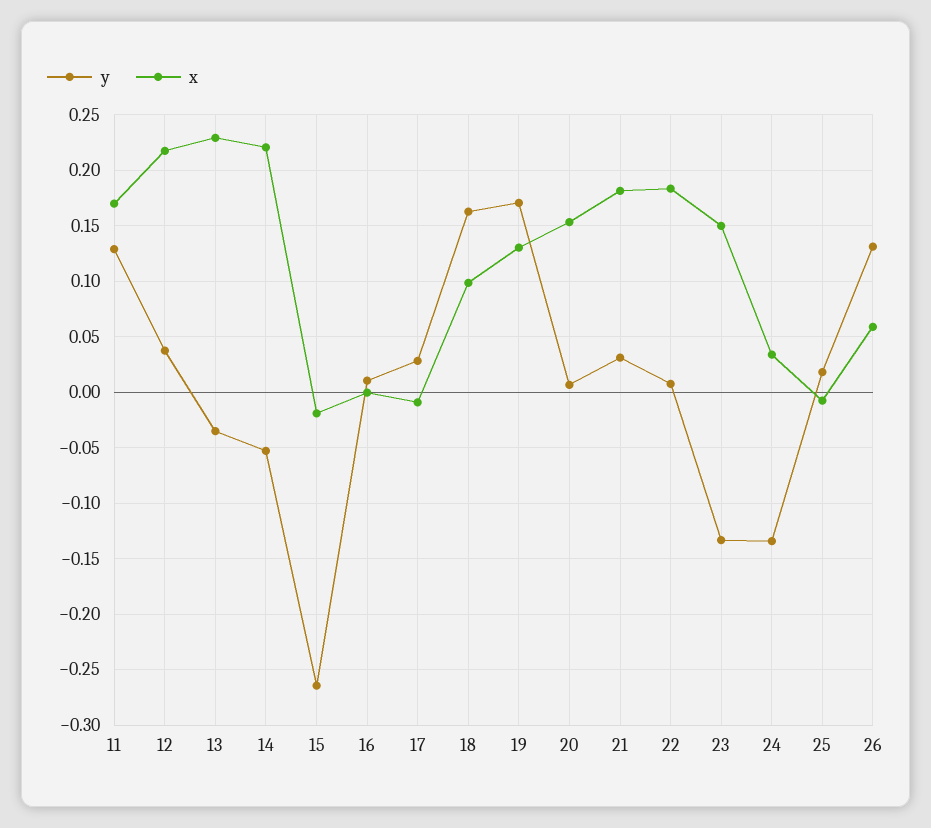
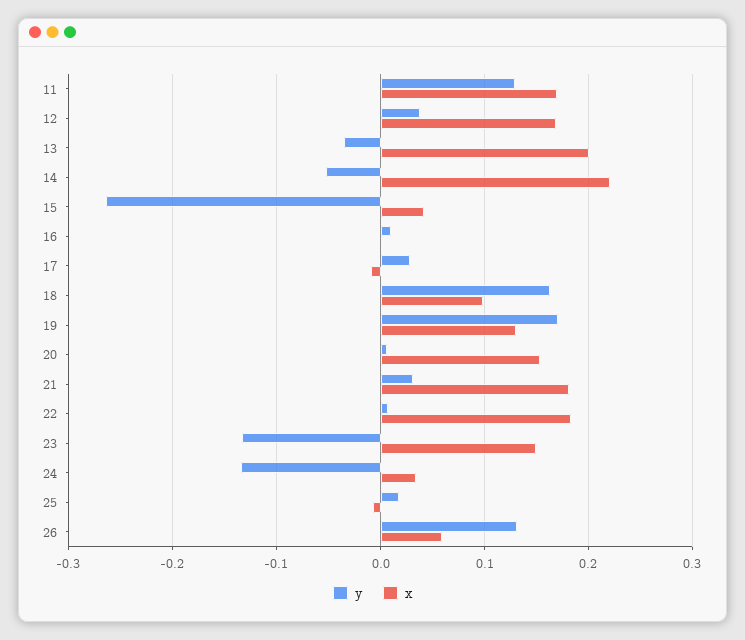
x, 12: 0.22 -> 0.17
x, 13: 0.23 -> 0.2
x, 15: -0.02 -> 0.04

